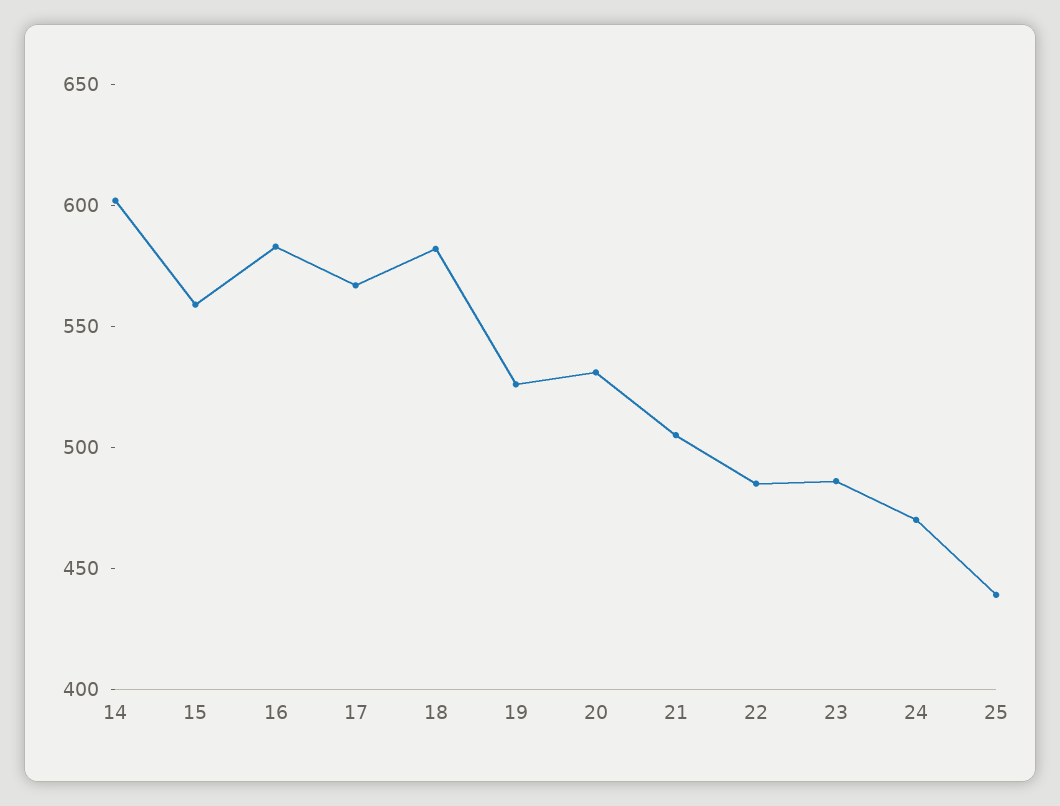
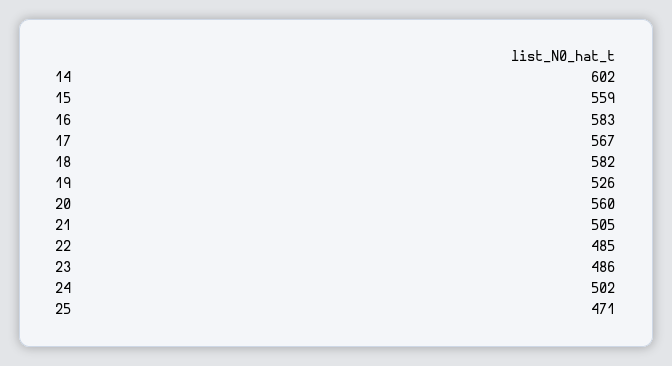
20: 530 -> 560
24: 470 -> 502
25: 440 -> 471

